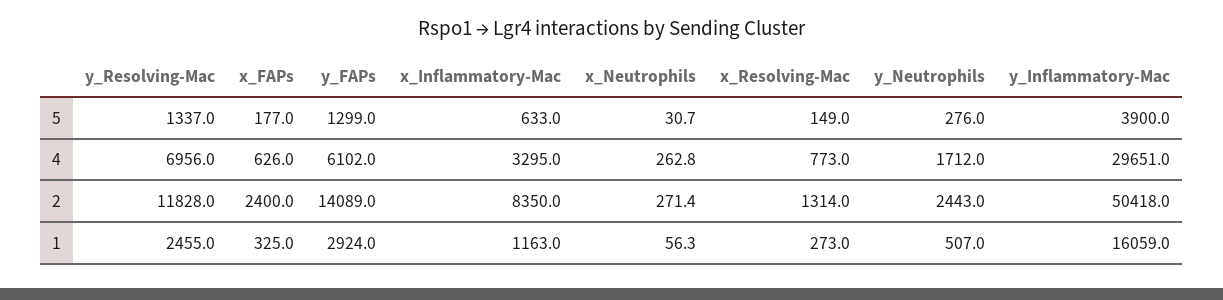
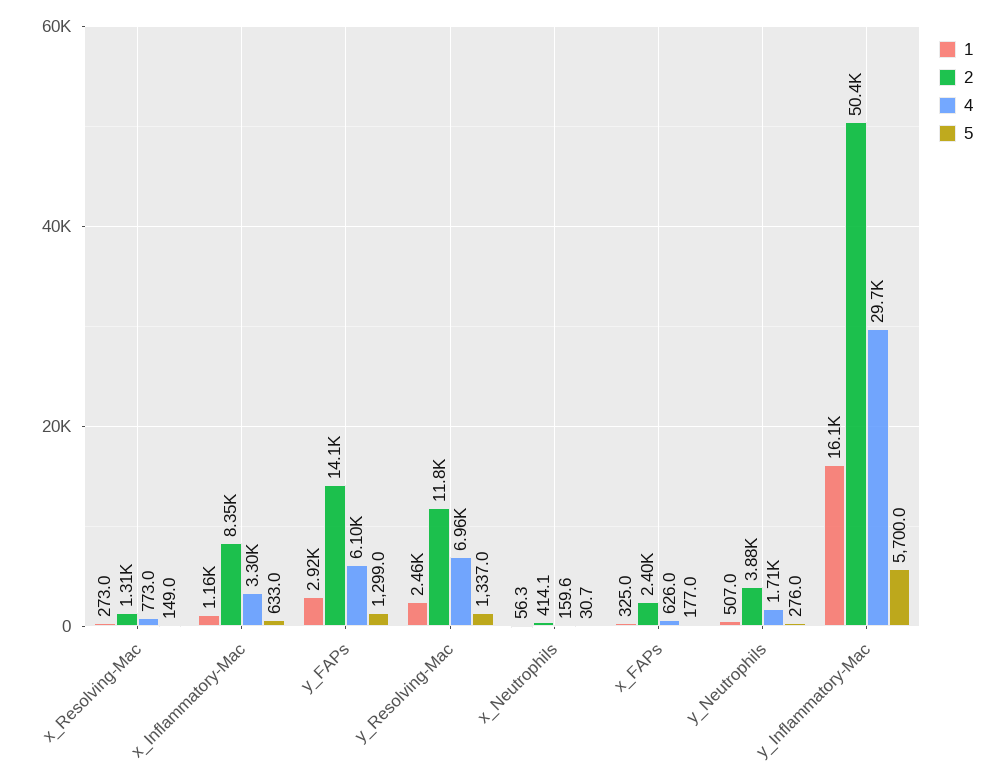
5, y_Inflammatory-Mac: 3900 -> 5700
4, x_Neutrophils: 262.8 -> 159.6
2, x_Neutrophils: 271.4 -> 414.1
2, y_Neutrophils: 2443 -> 3880

